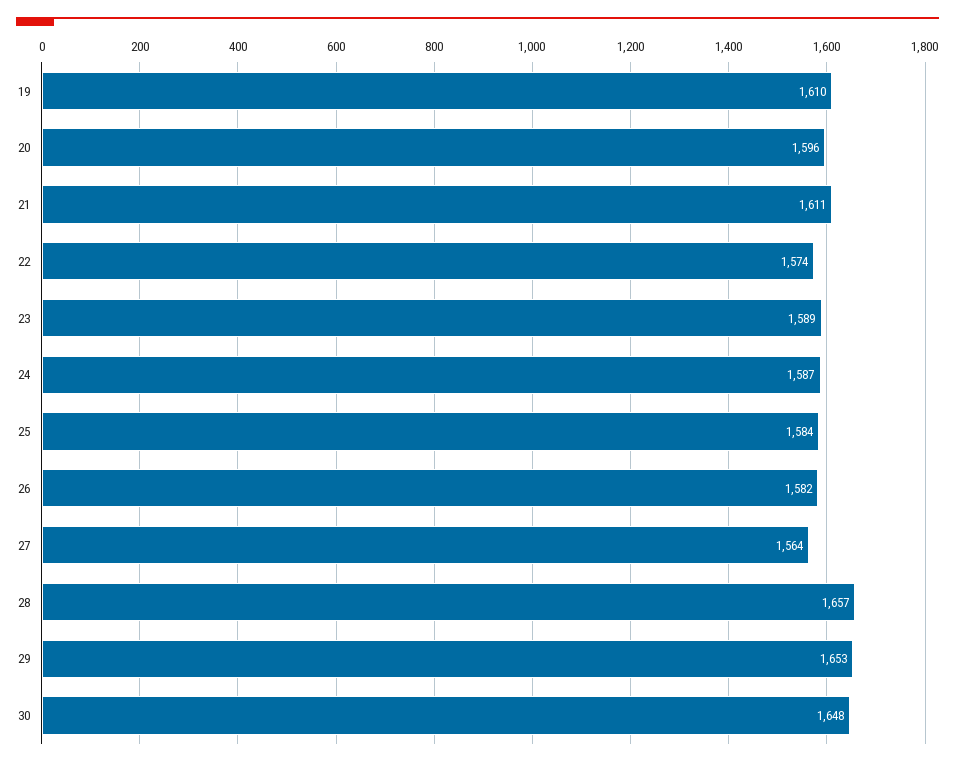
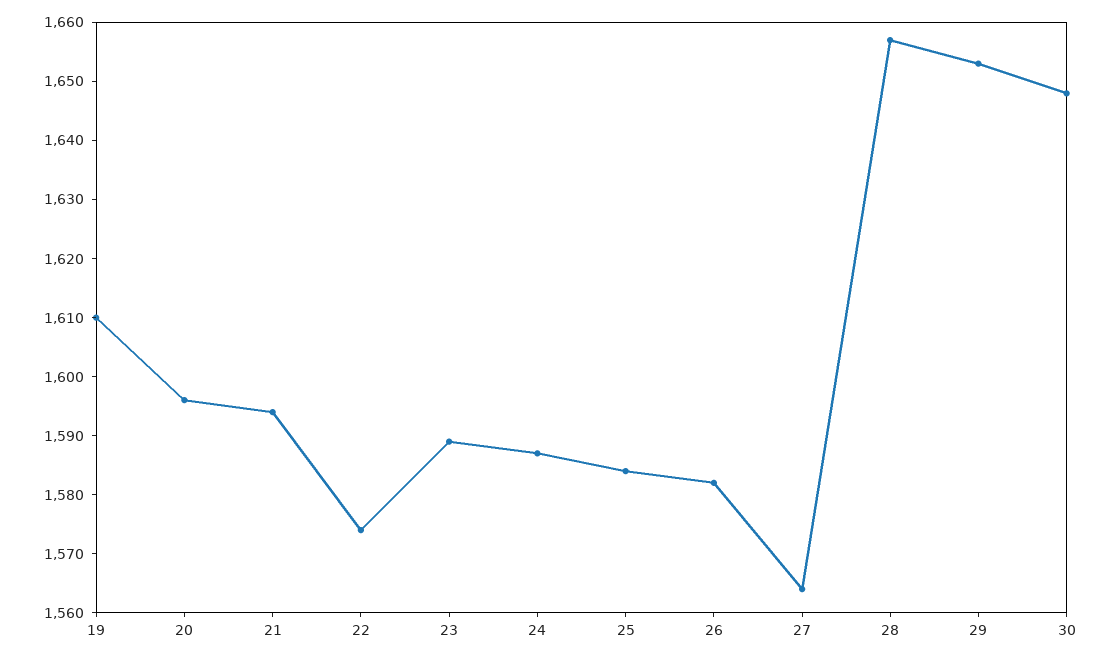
21: 1611 -> 1595

